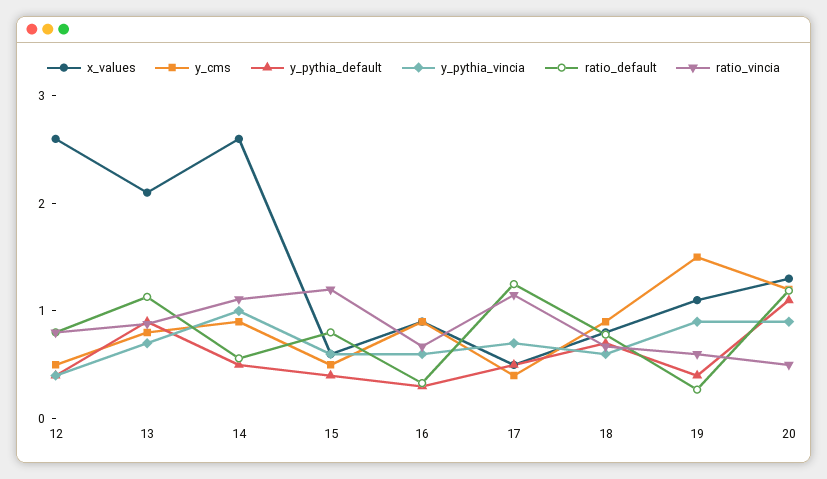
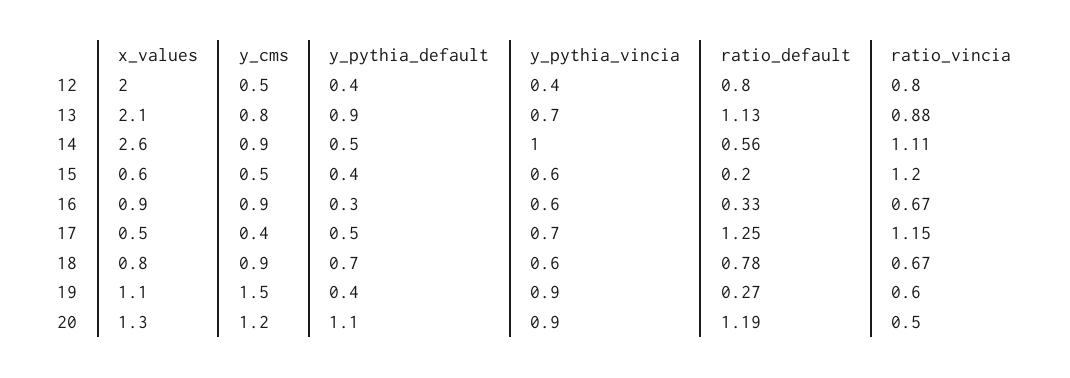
x_values, 12: 2.6 -> 2
ratio_default, 15: 0.8 -> 0.2

